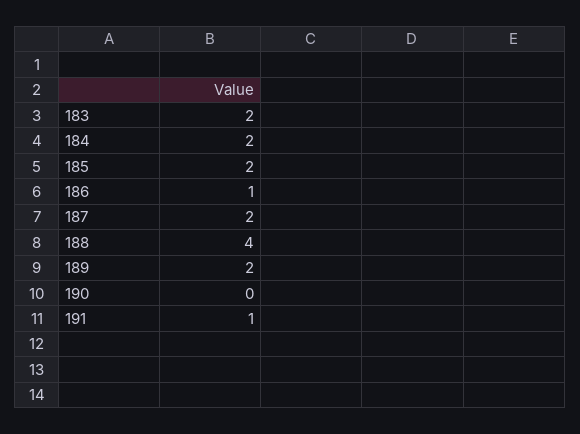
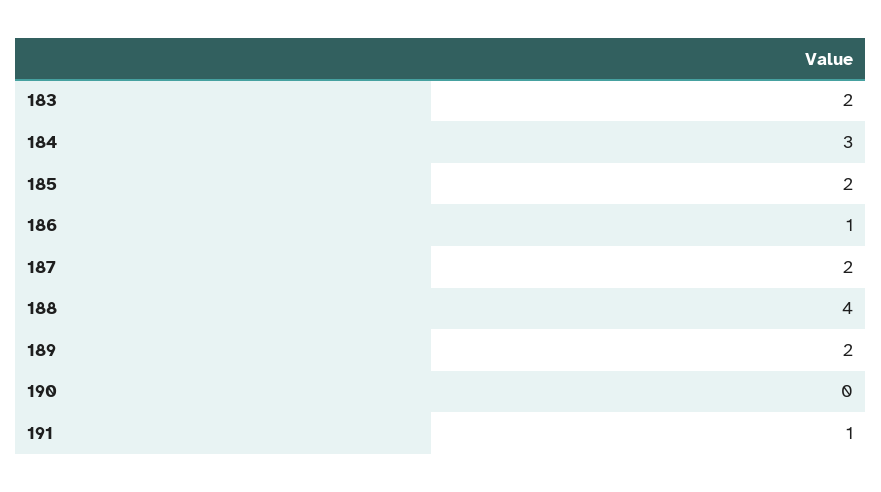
184: 2 -> 3

